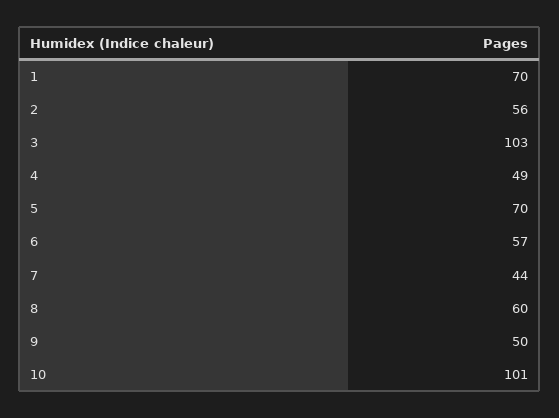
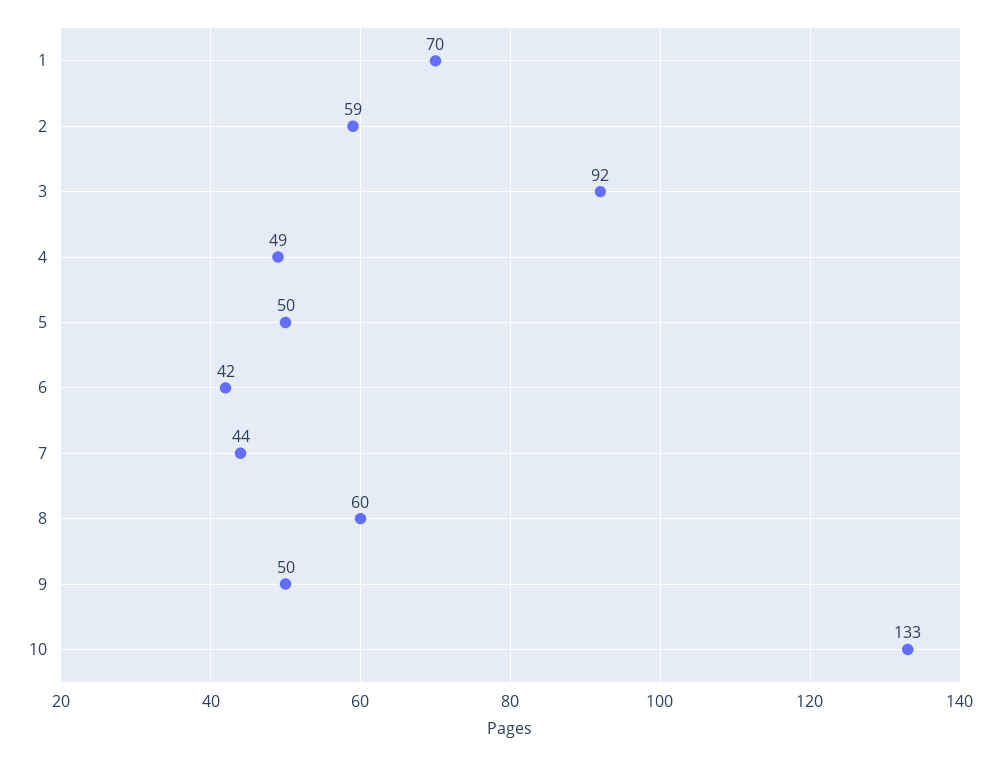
2: 56 -> 59
3: 103 -> 92
5: 70 -> 50
6: 57 -> 42
10: 101 -> 133

